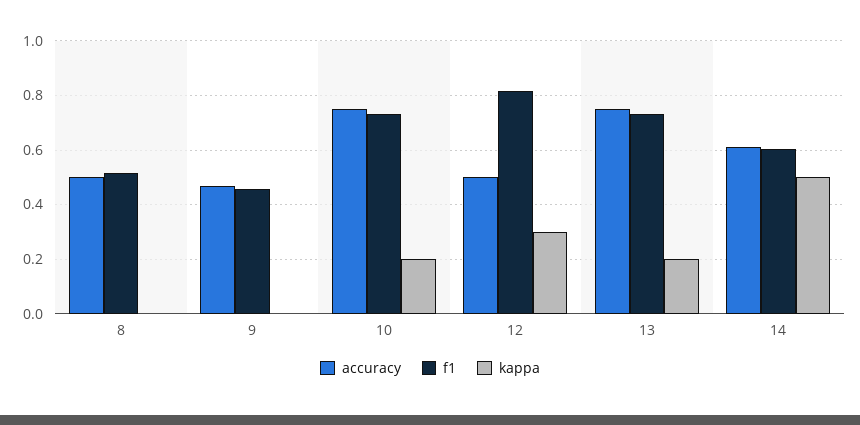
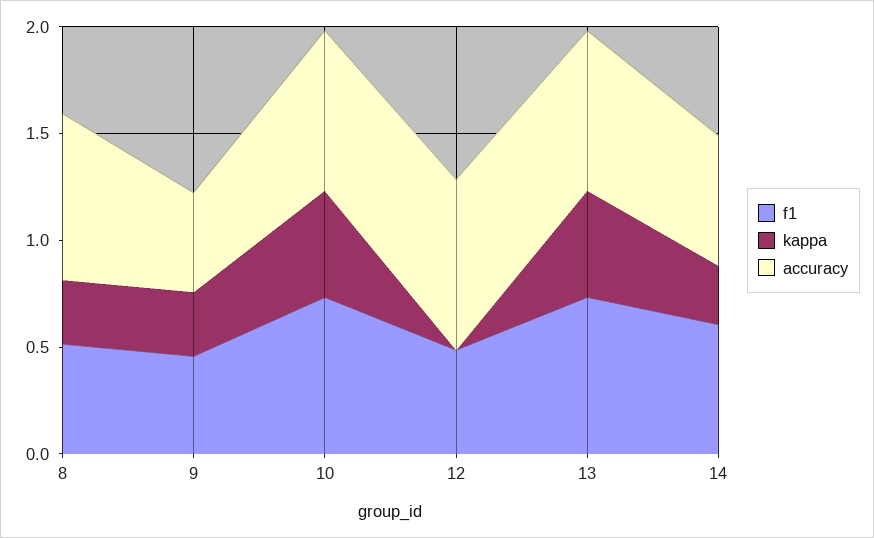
accuracy, 8: 0.5 -> 0.8
kappa, 8: 0 -> 0.3
kappa, 9: 0 -> 0.3
kappa, 10: 0.2 -> 0.5
accuracy, 12: 0.5 -> 0.8
f1, 12: 0.825 -> 0.5
kappa, 12: 0.3 -> 0
kappa, 13: 0.2 -> 0.5
kappa, 14: 0.5 -> 0.3

